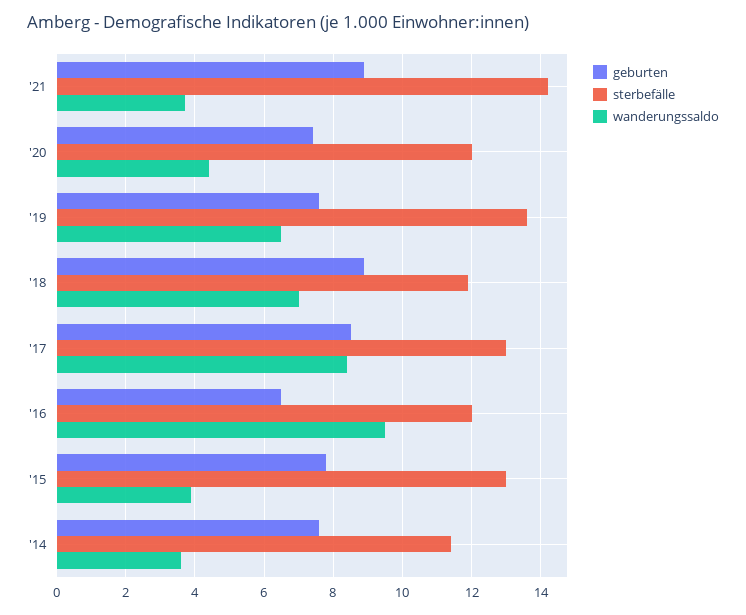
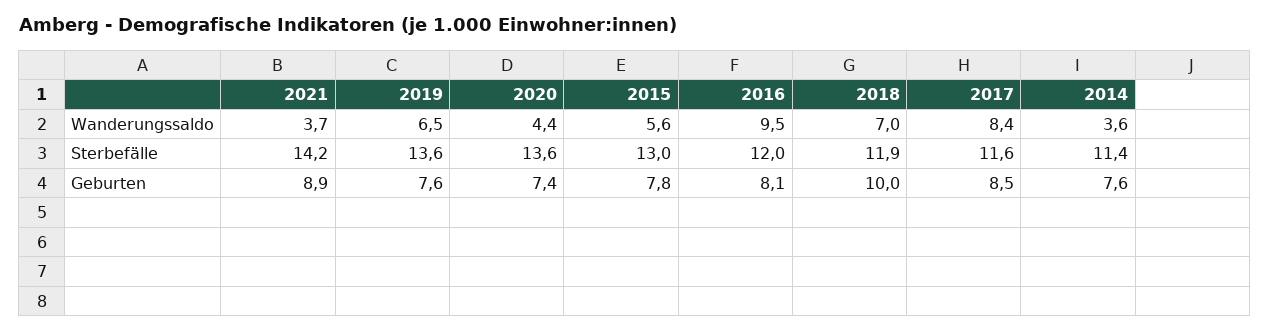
sterbefälle, '20: 12 -> 13.6
geburten, '18: 9 -> 10
sterbefälle, '17: 13 -> 11.6
geburten, '16: 6.5 -> 8.1
wanderungssaldo, '15: 4 -> 5.6

